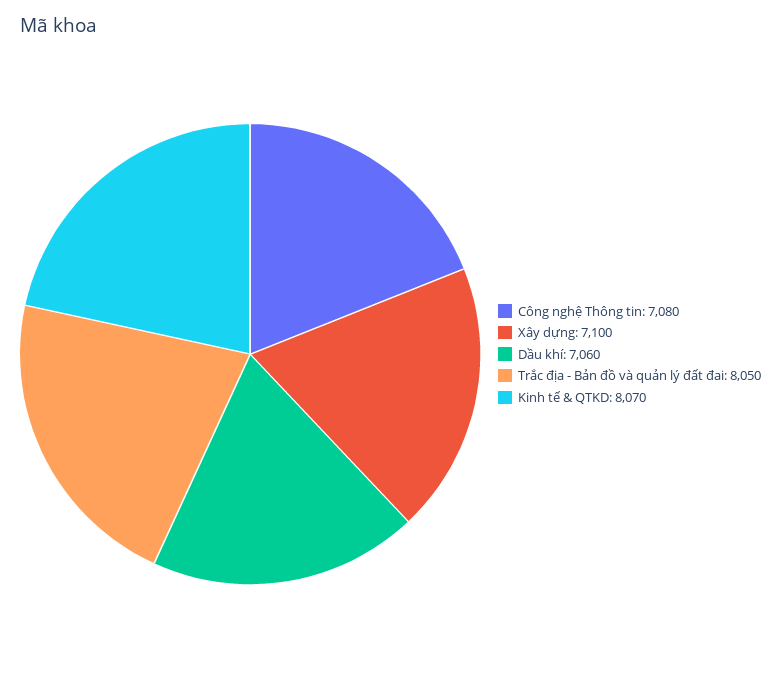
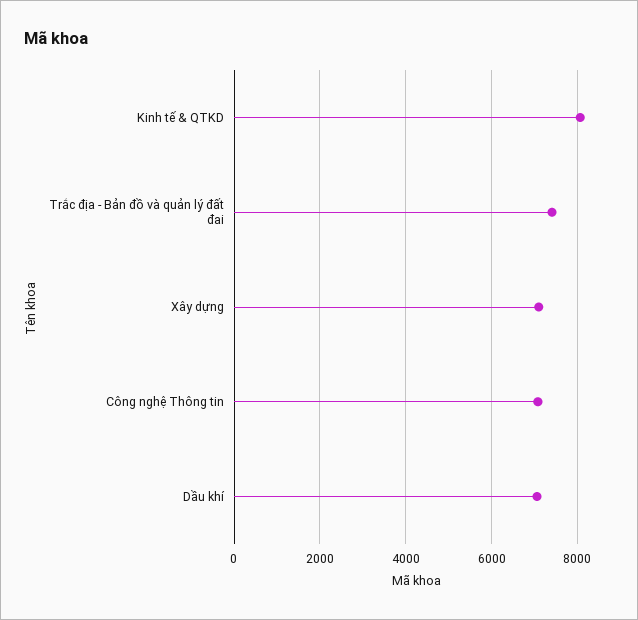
Trắc địa - Bản đồ và quản lý đất đai: 8050 -> 7400

